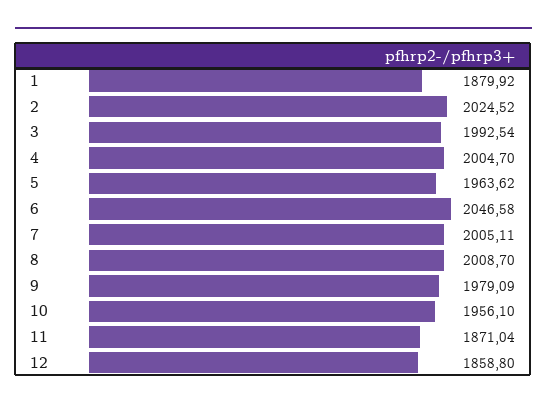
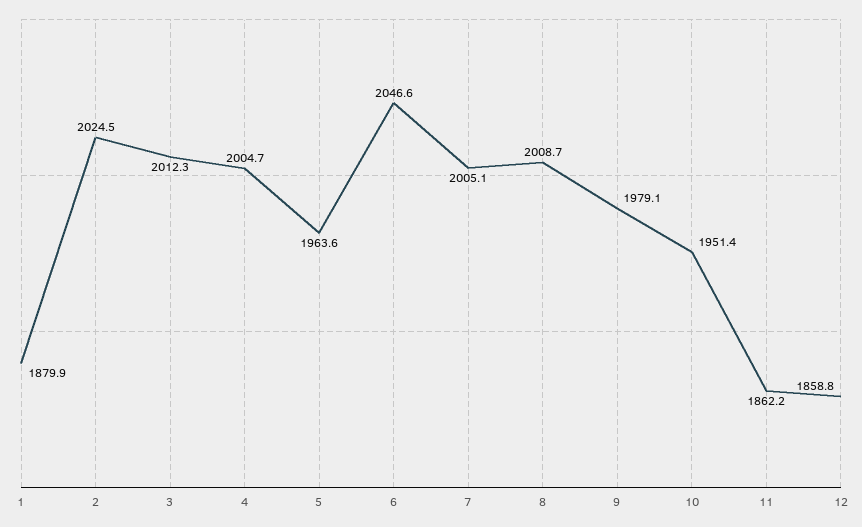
3: 1992.54 -> 2012.3
10: 1956.1 -> 1951.4
11: 1871.04 -> 1862.2

